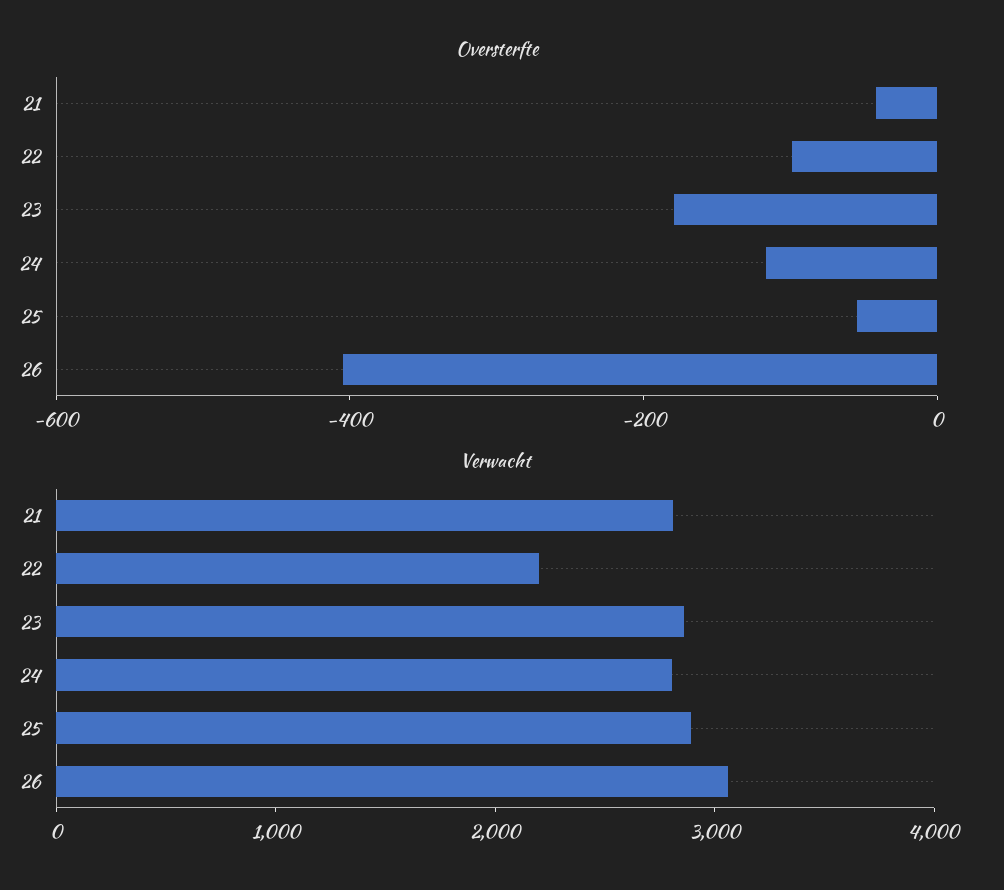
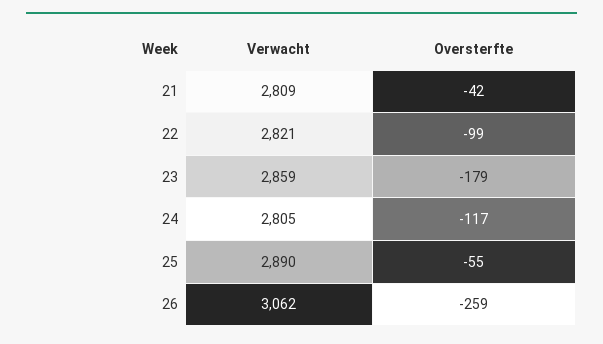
Oversterfte, 26: -400 -> -259
Verwacht, 22: 2200 -> 2821

